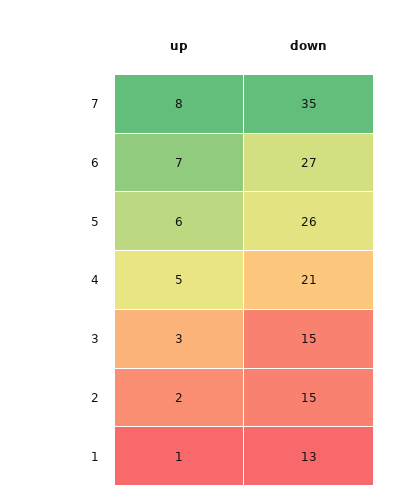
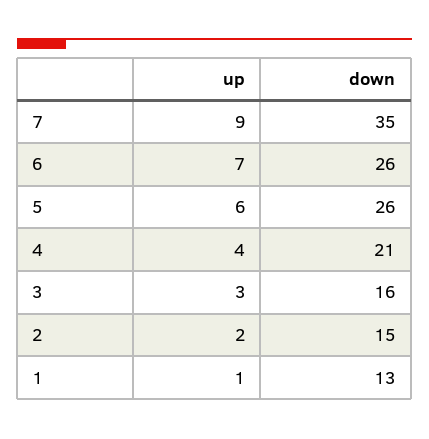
up, 7: 8 -> 9
down, 6: 27 -> 26
up, 4: 5 -> 4
down, 3: 15 -> 16

